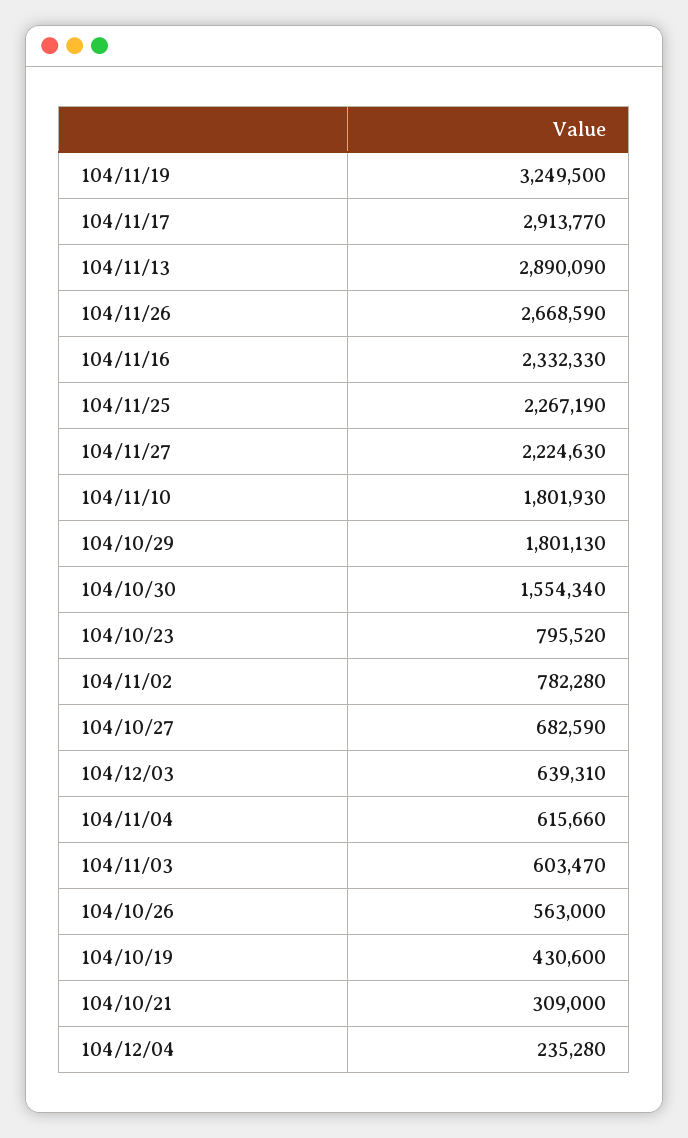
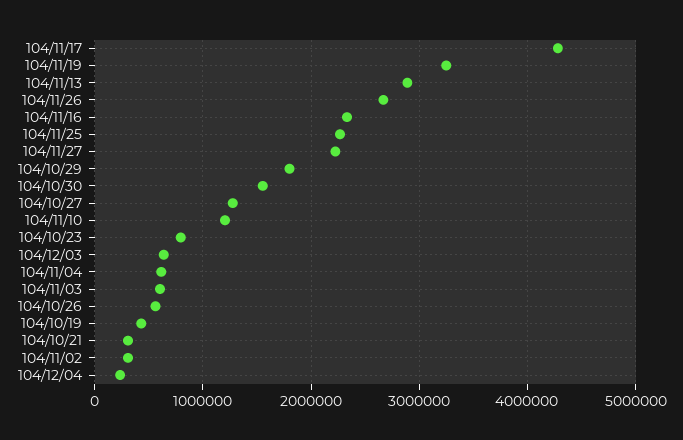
104/11/17: 2913770 -> 4300000
104/11/10: 1801930 -> 1200000
104/11/02: 782280 -> 300000
104/10/27: 682590 -> 1300000

